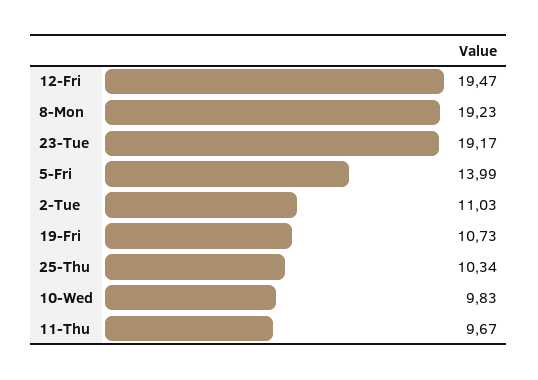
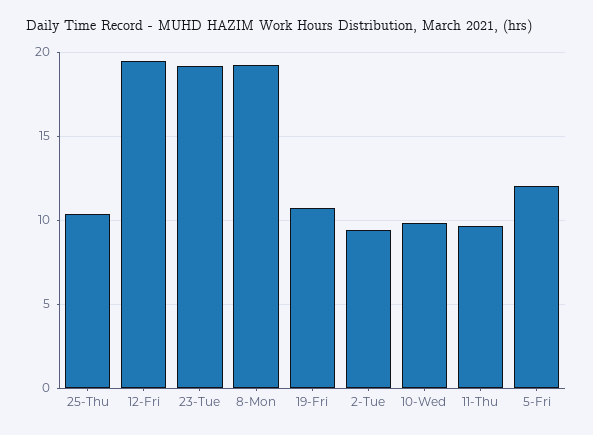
5-Fri: 13.99 -> 12
2-Tue: 11.03 -> 9.5

